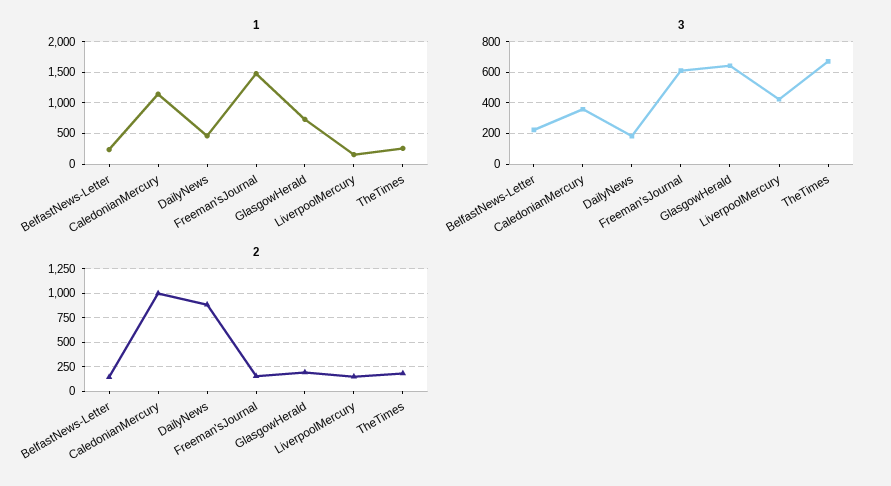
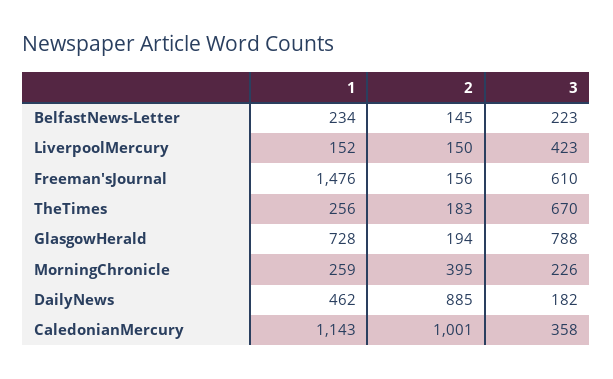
3, GlasgowHerald: 650 -> 788
1, MorningChronicle: none -> 259
2, MorningChronicle: none -> 395
3, MorningChronicle: none -> 226

